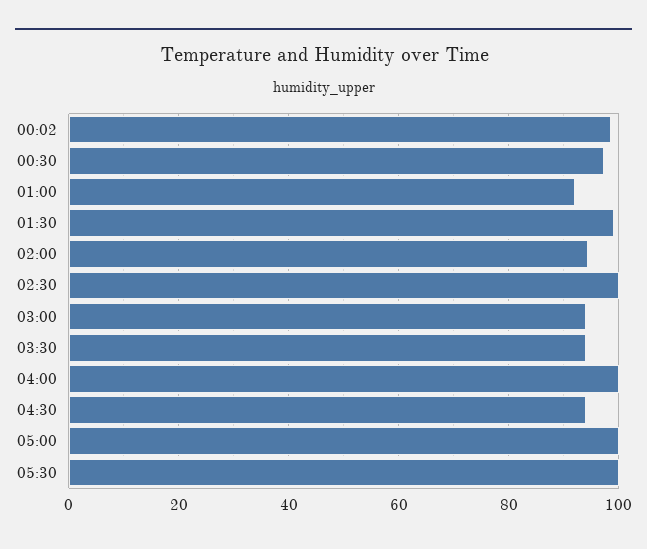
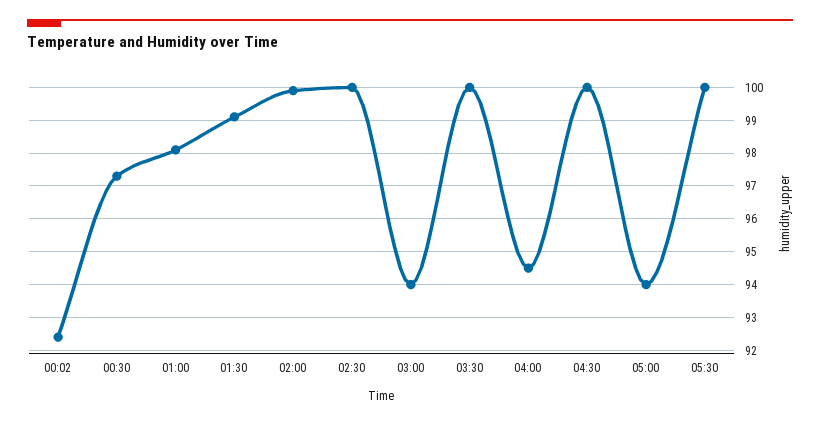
00:02: 98 -> 92.5
01:00: 92 -> 98
02:00: 94 -> 100
03:30: 94 -> 100
04:00: 100 -> 94.5
04:30: 94 -> 100
05:00: 100 -> 94

